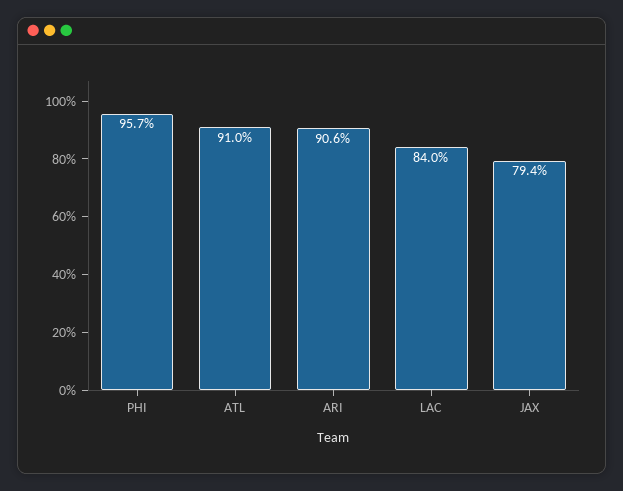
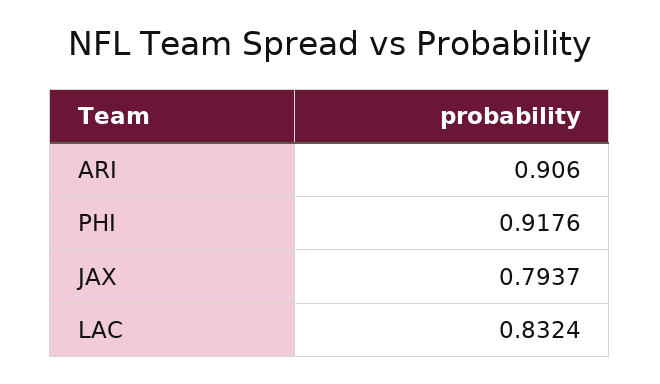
PHI: 0.957 -> 0.9176
ATL: 0.91 -> none
LAC: 0.84 -> 0.8324

